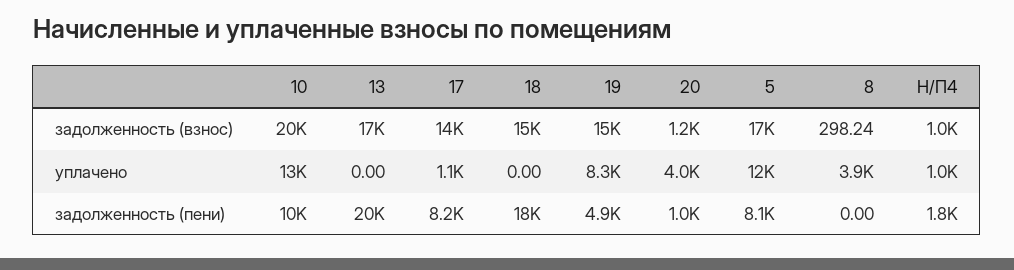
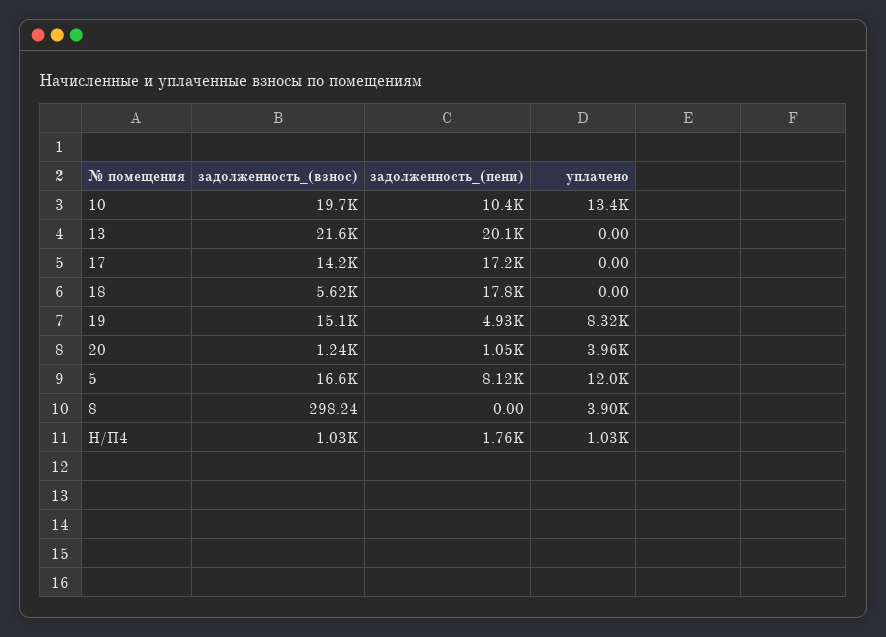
13, задолженность (взнос): 17000 -> 21600
18, задолженность (взнос): 15000 -> 5620
17, уплачено: 1100 -> 0
17, задолженность (пени): 8200 -> 17200

